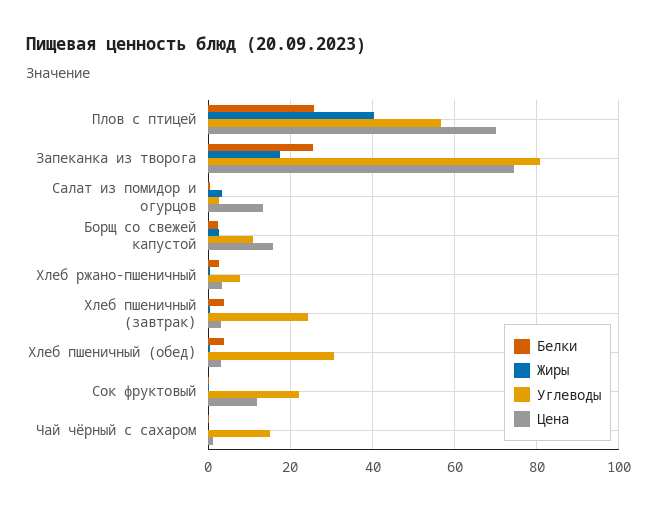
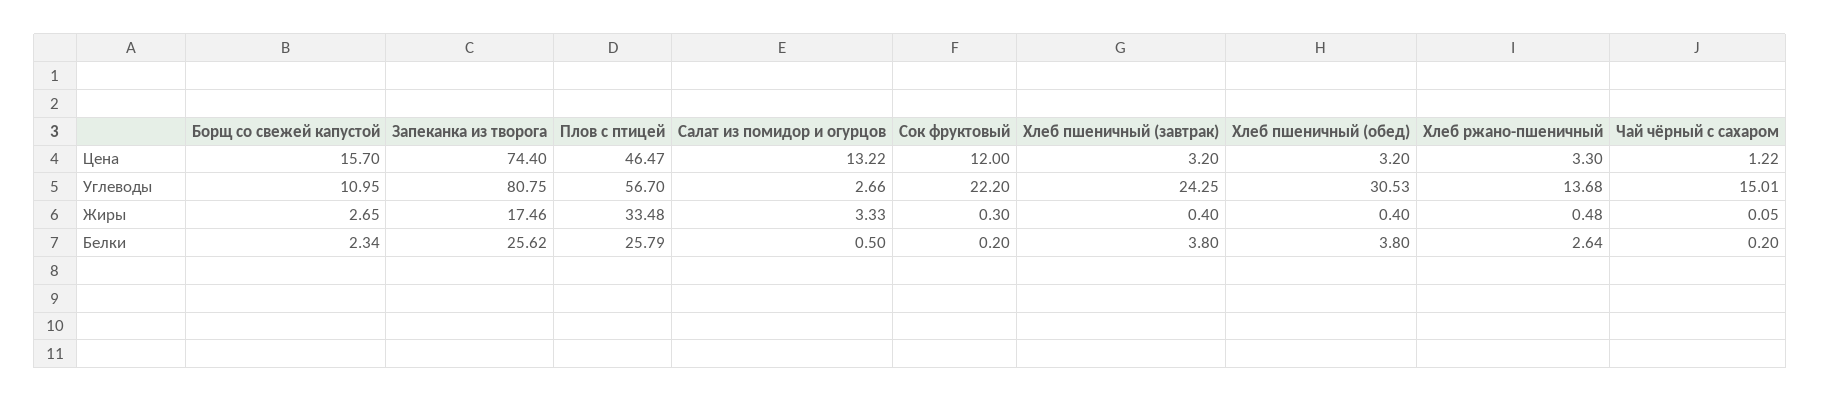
Жиры, Плов с птицей: 40 -> 33.48
Цена, Плов с птицей: 70 -> 46.47
Углеводы, Хлеб ржано-пшеничный: 8 -> 13.68

